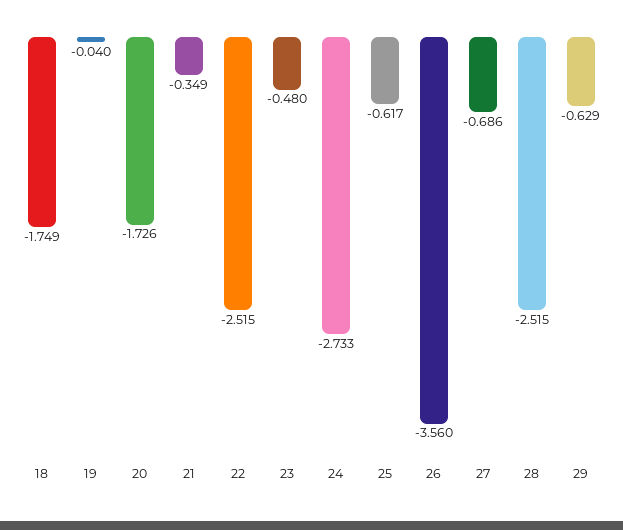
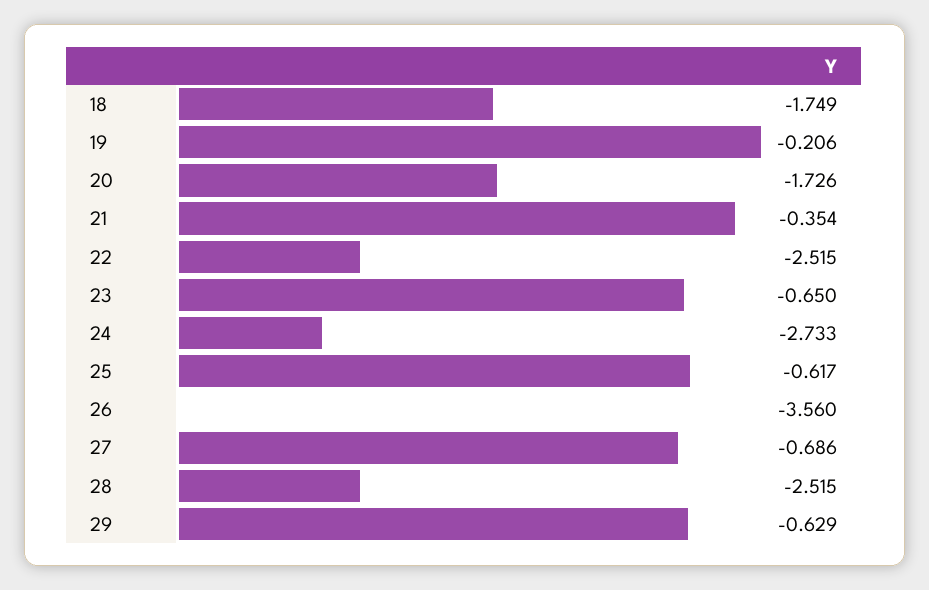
19: -0.04 -> -0.206
21: -0.349 -> -0.354
23: -0.48 -> -0.65

